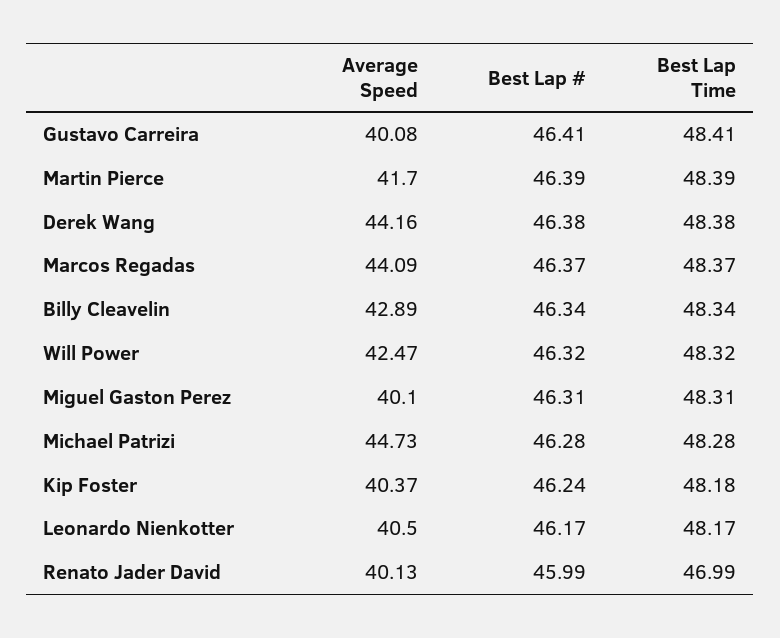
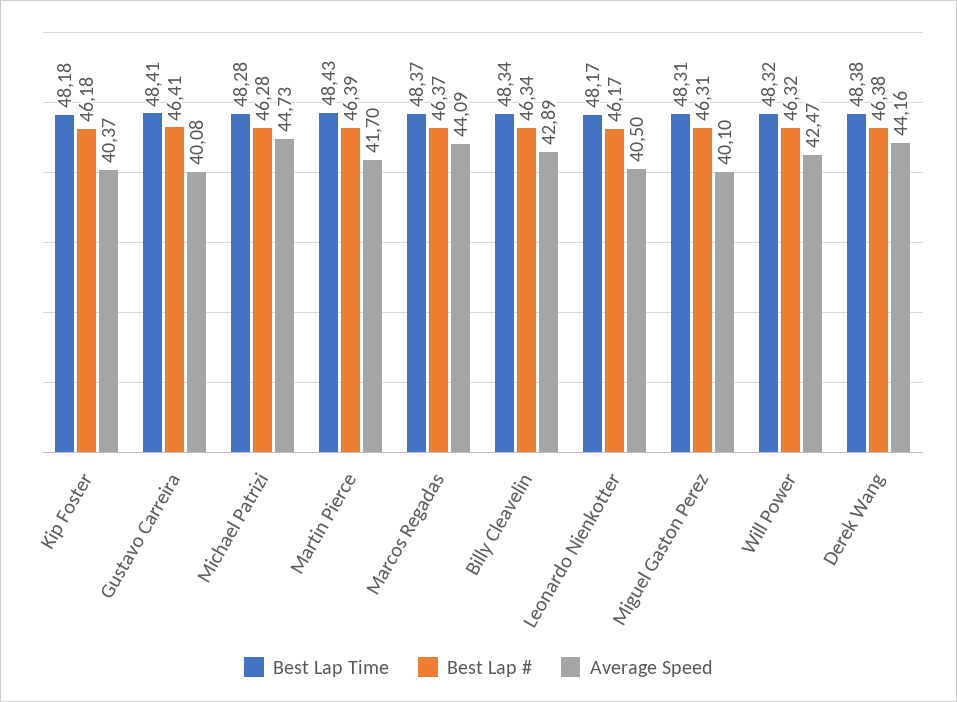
Best Lap Time, Martin Pierce: 48.39 -> 48.43
Best Lap #, Kip Foster: 46.24 -> 46.18
Average Speed, Renato Jader David: 40.13 -> none
Best Lap #, Renato Jader David: 45.99 -> none
Best Lap Time, Renato Jader David: 46.99 -> none

